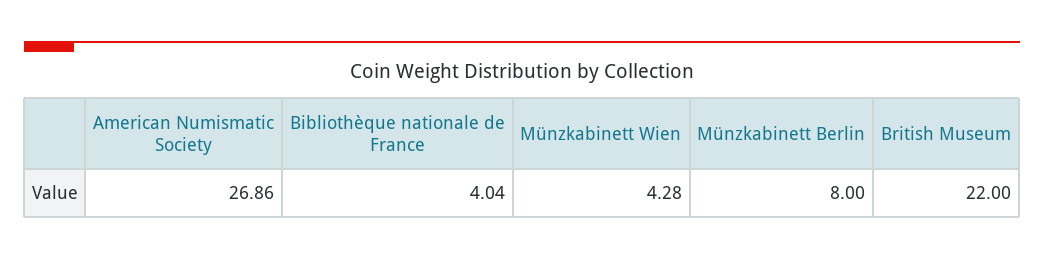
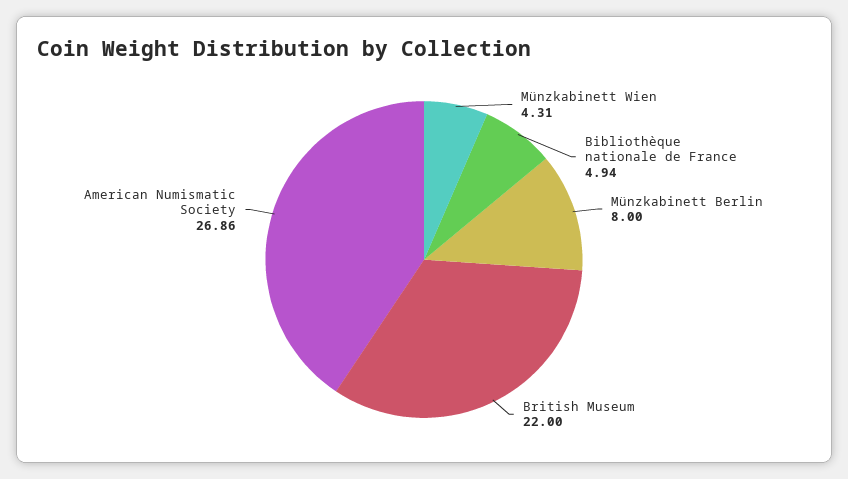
Bibliothèque nationale de France: 4.04 -> 4.94
Münzkabinett Wien: 4.28 -> 4.31

